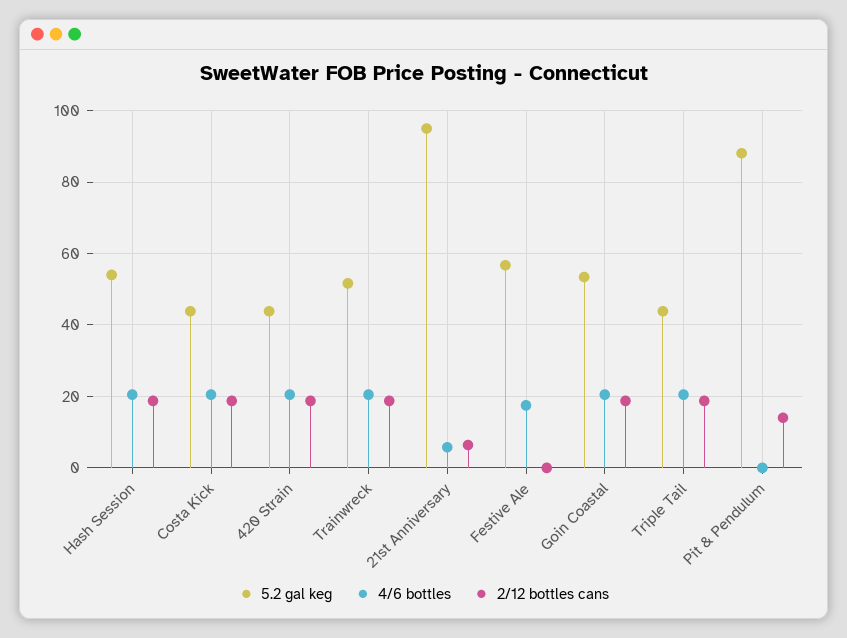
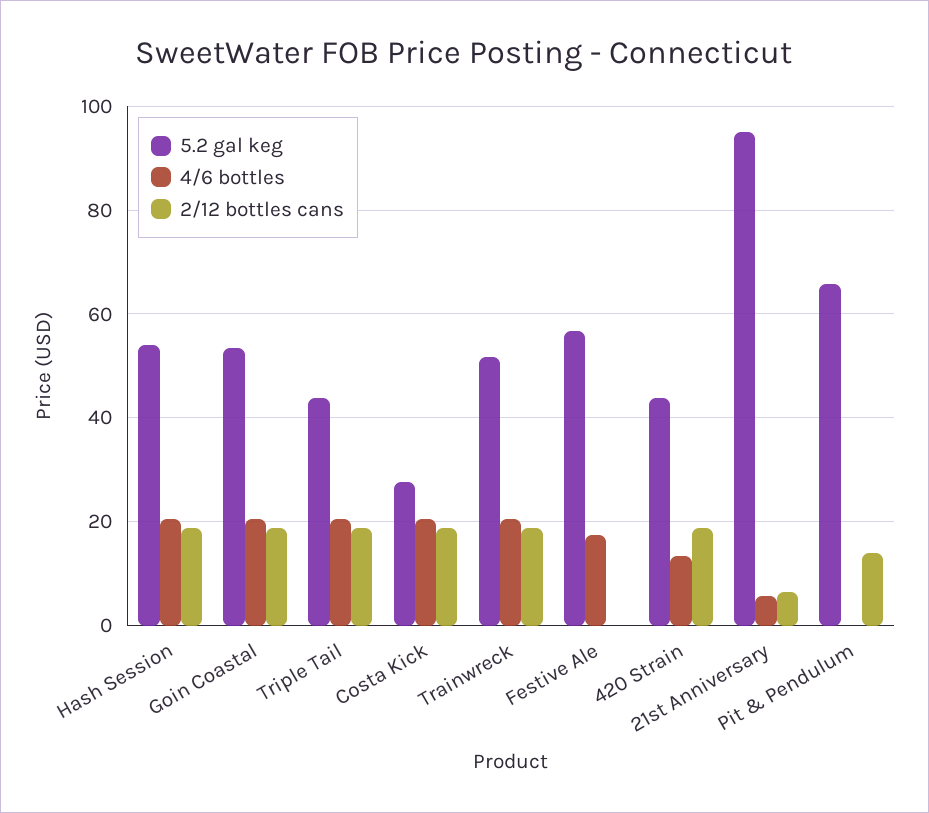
5.2 gal keg, Costa Kick: 44 -> 28
4/6 bottles, 420 Strain: 20 -> 14
5.2 gal keg, Pit & Pendulum: 88 -> 66

